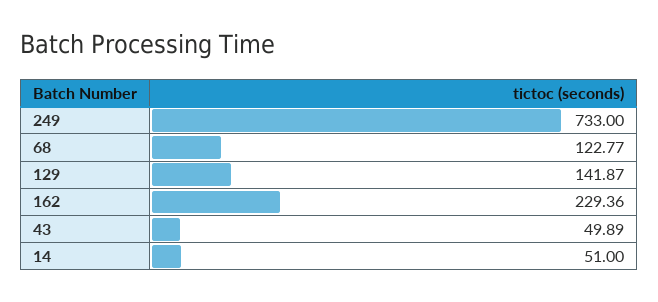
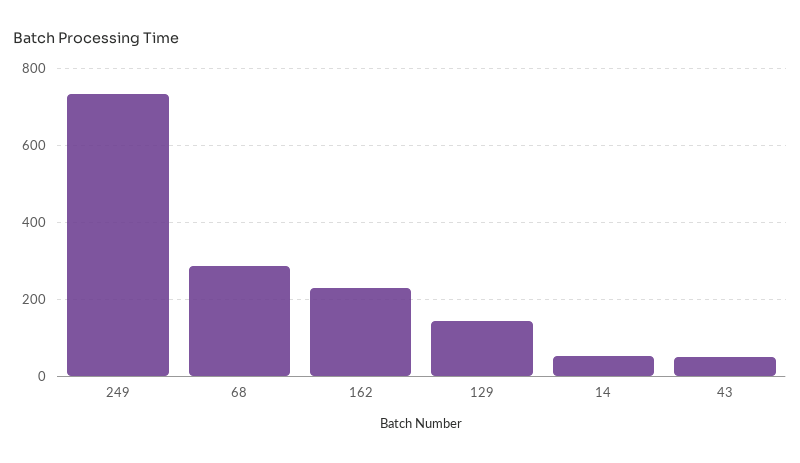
68: 122.77 -> 280

